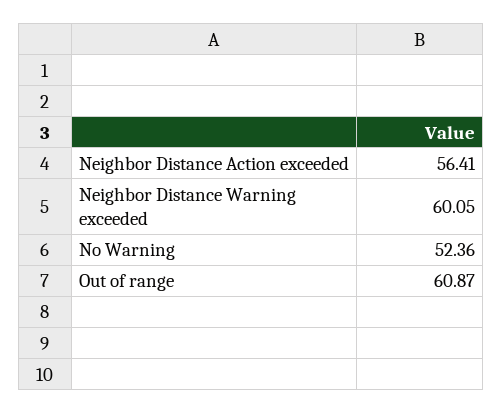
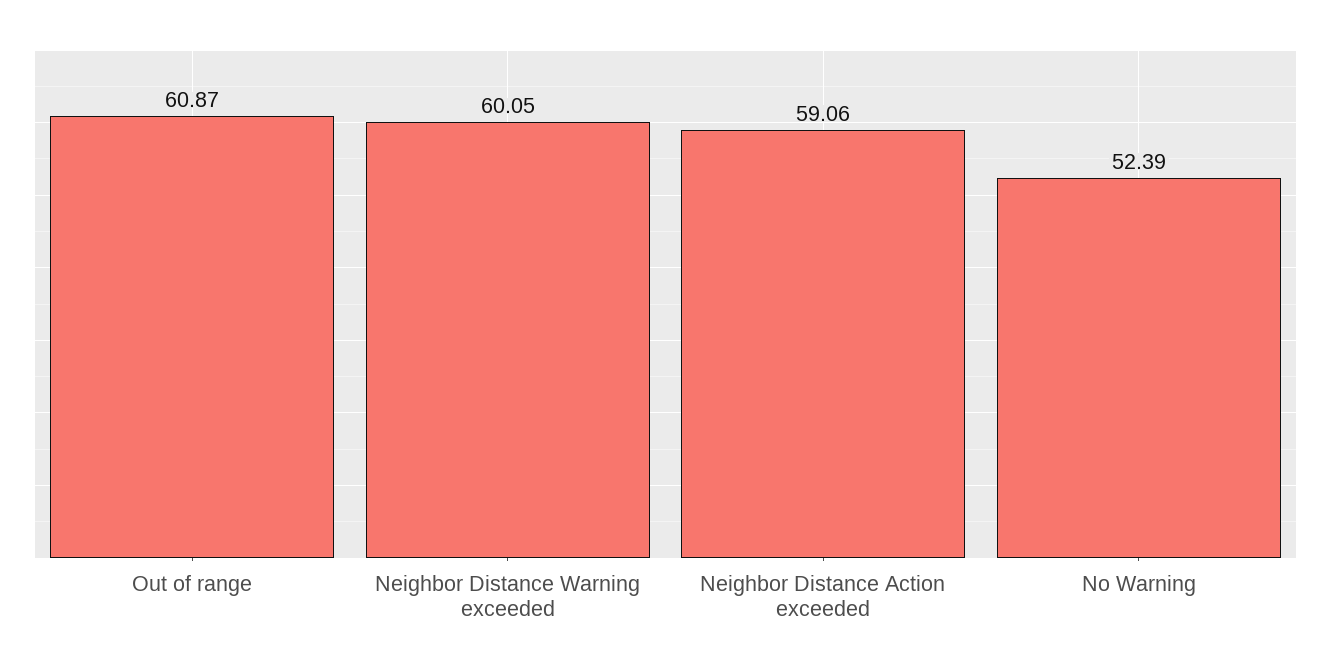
Neighbor Distance Action exceeded: 56.41 -> 59.06
No Warning: 52.36 -> 52.39

